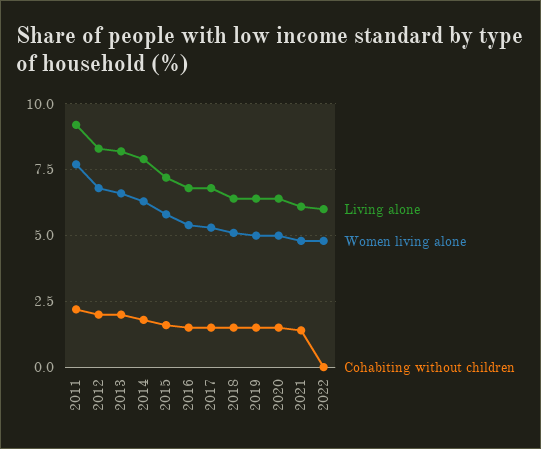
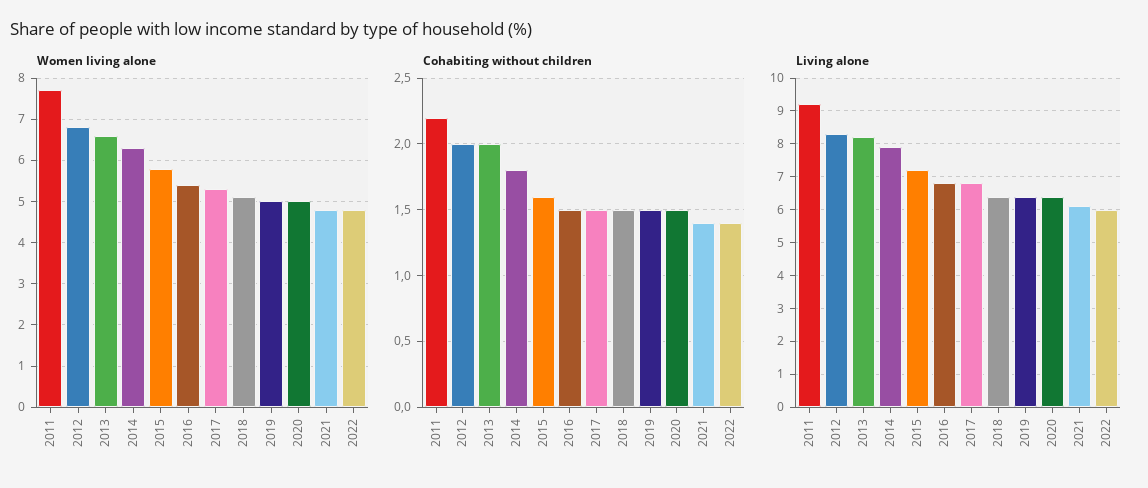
Cohabiting without children, 2022: 0 -> 1.4

